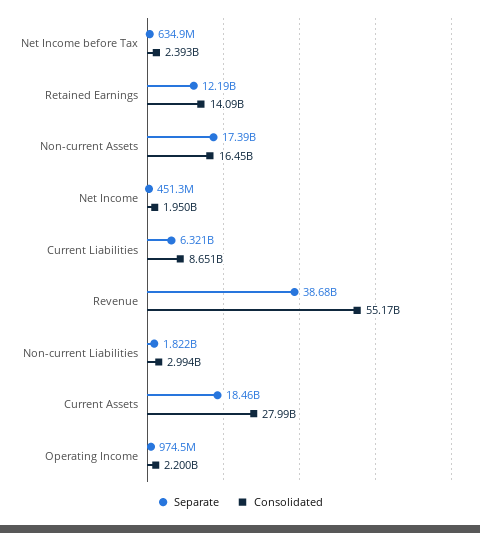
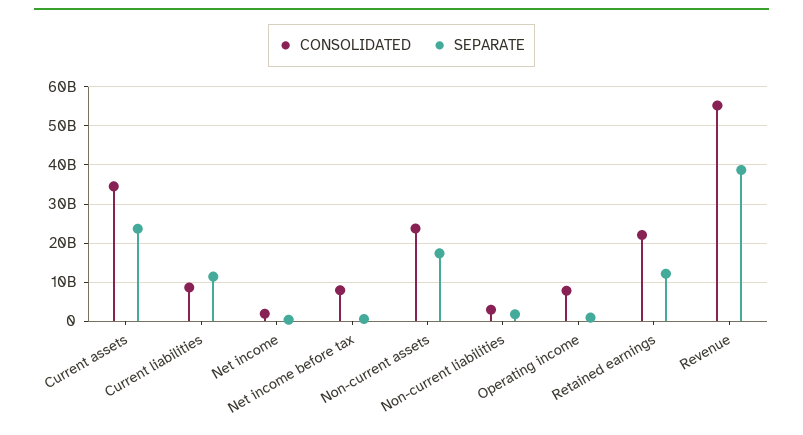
Consolidated, Net Income before Tax: 2393000000 -> 8000000000
Consolidated, Retained Earnings: 14090000000 -> 22000000000
Consolidated, Non-current Assets: 16450000000 -> 24000000000
Separate, Current Liabilities: 6321000000 -> 12000000000
Separate, Current Assets: 18460000000 -> 24000000000
Consolidated, Current Assets: 27990000000 -> 34000000000
Consolidated, Operating Income: 2200000000 -> 8000000000

